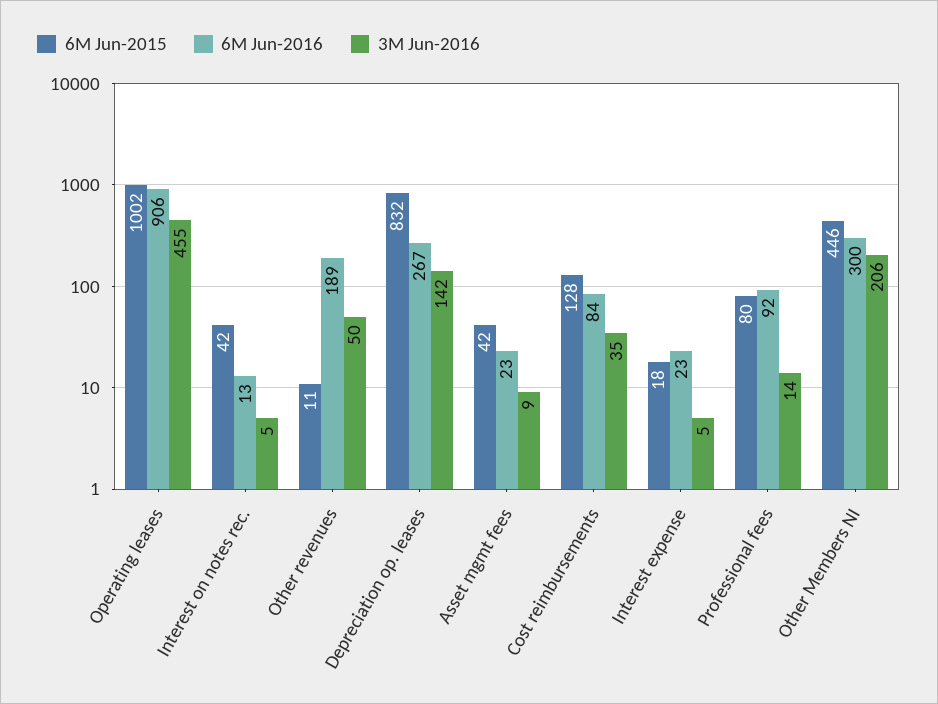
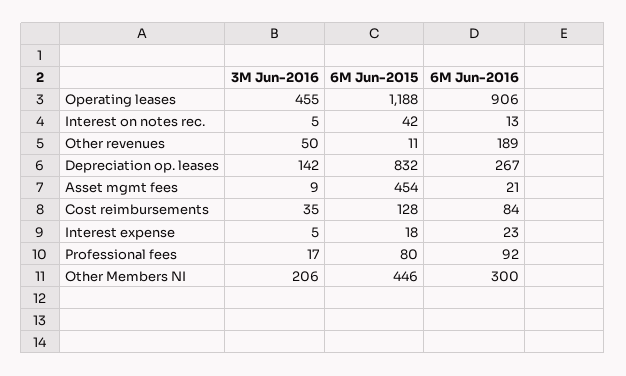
6M Jun-2015, Operating leases: 1002 -> 1188
6M Jun-2015, Asset mgmt fees: 42 -> 454
6M Jun-2016, Asset mgmt fees: 23 -> 21
3M Jun-2016, Professional fees: 14 -> 17

